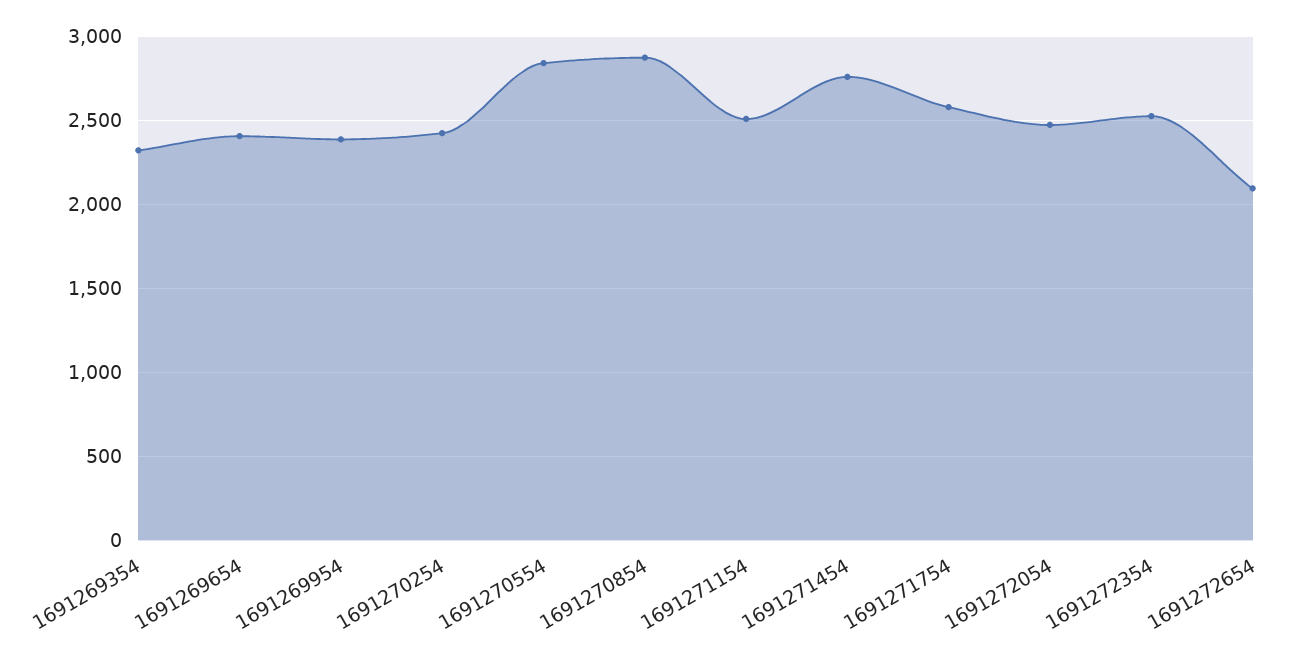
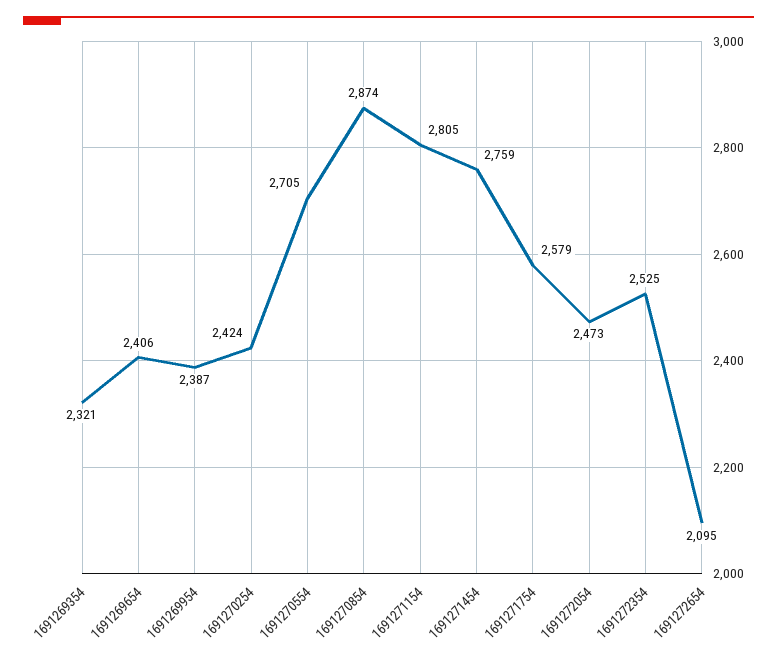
1691270554: 2850 -> 2705
1691271154: 2500 -> 2805

